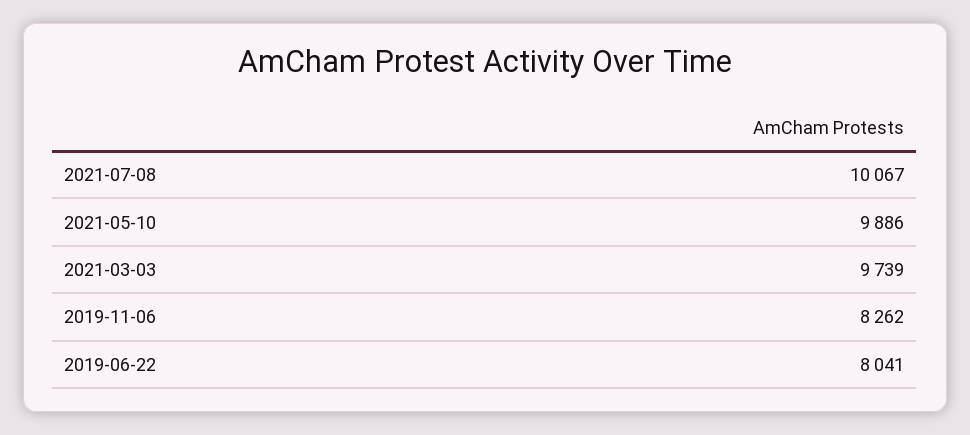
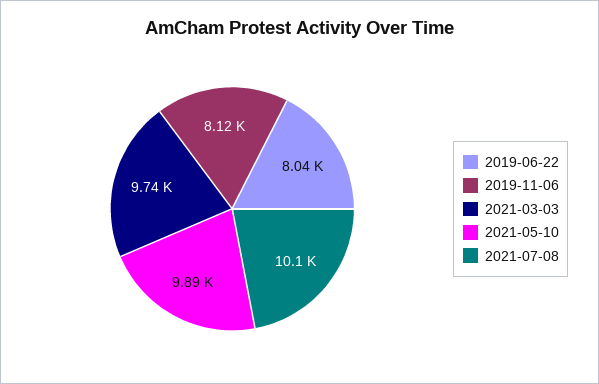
2019-11-06: 8262 -> 8120

